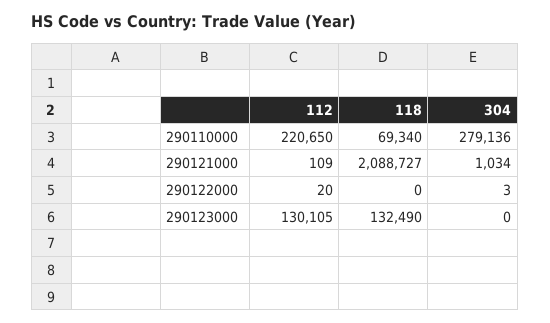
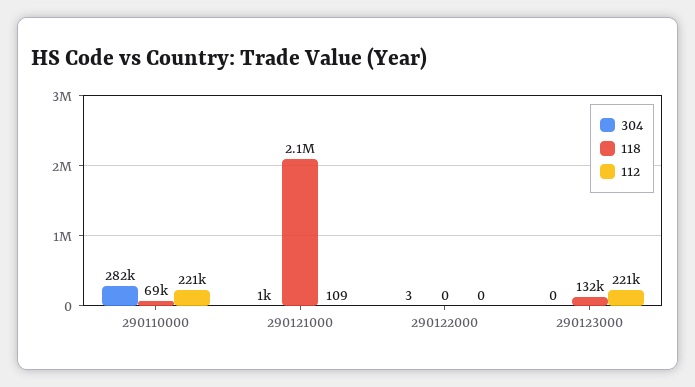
304, 290110000: 279136 -> 282000
112, 290122000: 20 -> 0
112, 290123000: 130105 -> 221000

